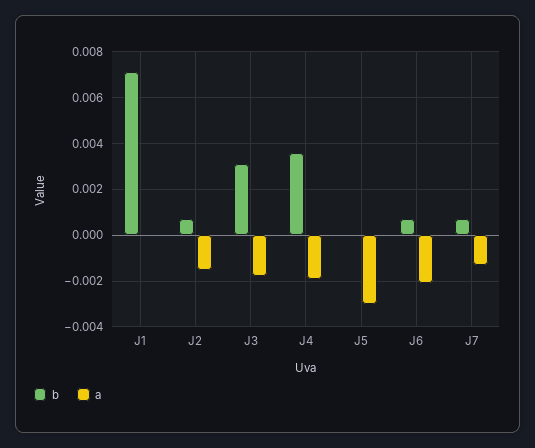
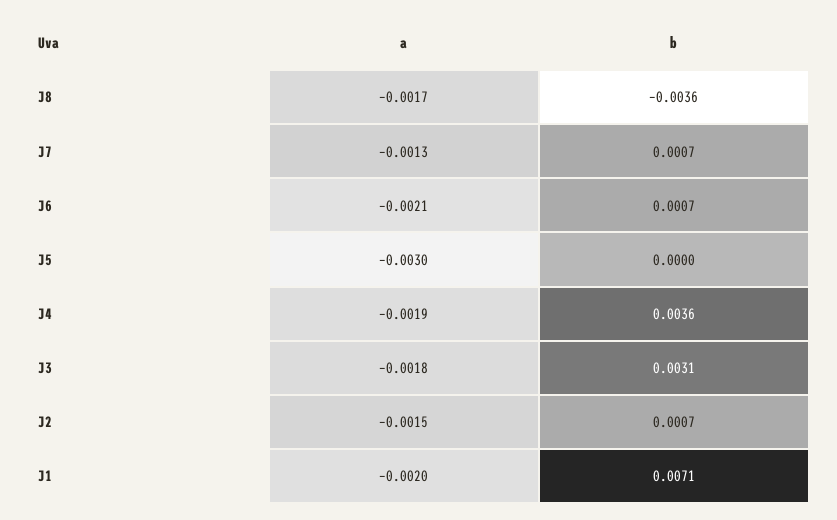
a, J1: 0 -> -0.002
a, J8: none -> -0.0017
b, J8: none -> -0.0036

